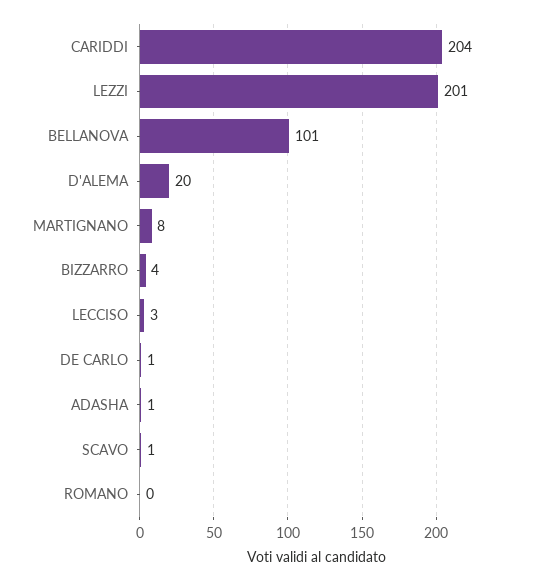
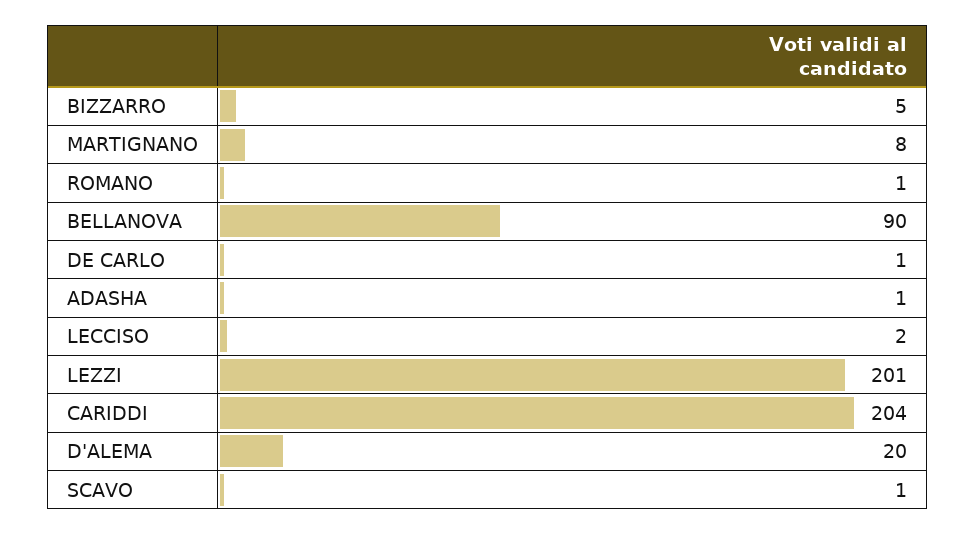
BELLANOVA: 101 -> 90
BIZZARRO: 4 -> 5
LECCISO: 3 -> 2
ROMANO: 0 -> 1

